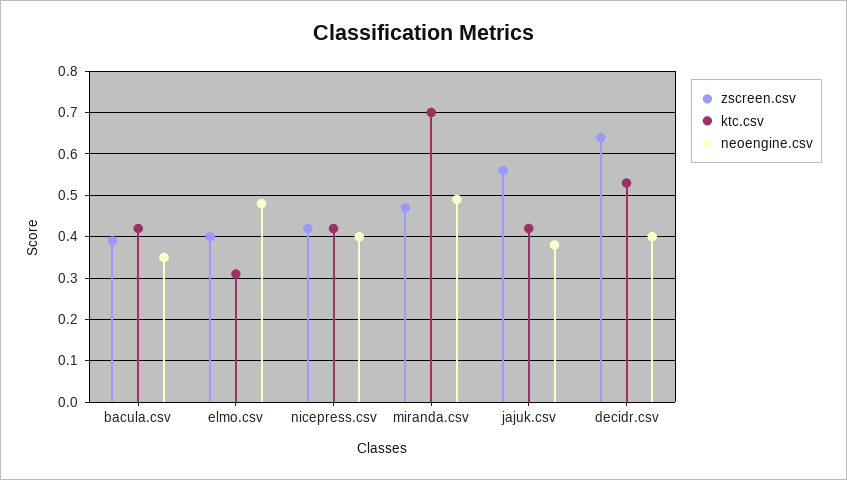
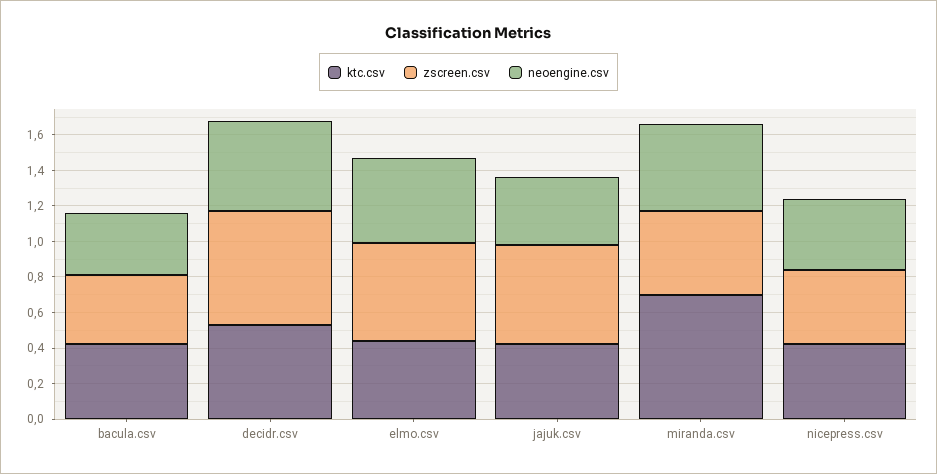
zscreen.csv, elmo.csv: 0.4 -> 0.55
ktc.csv, elmo.csv: 0.3 -> 0.45
neoengine.csv, decidr.csv: 0.4 -> 0.5

